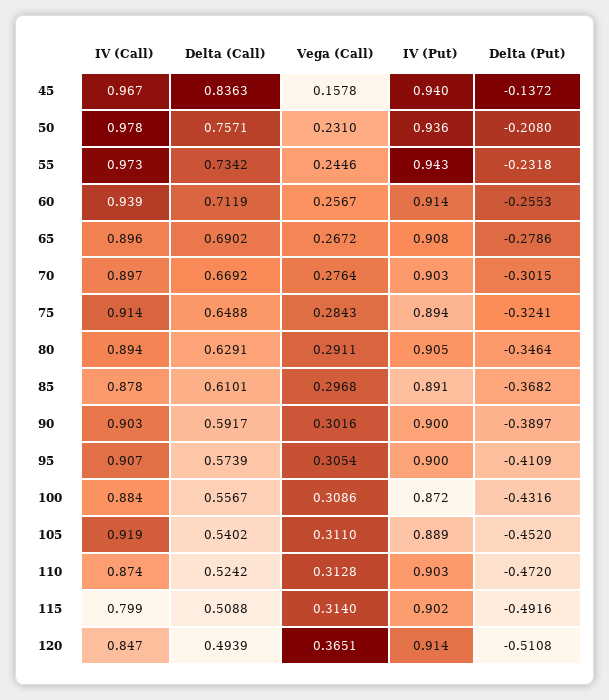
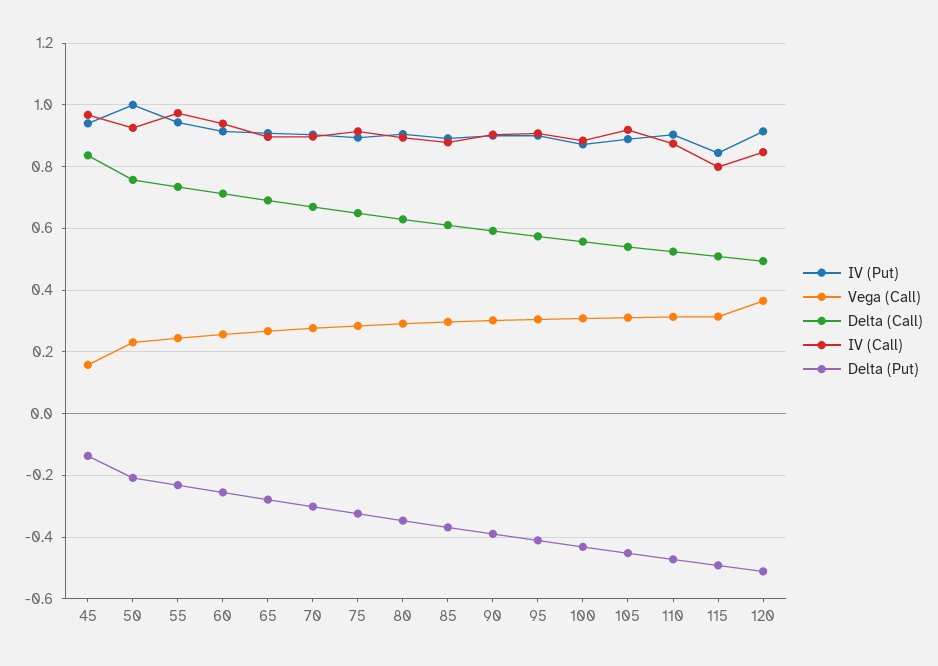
IV (Call), 50: 0.978 -> 0.92
IV (Put), 50: 0.936 -> 1
IV (Put), 115: 0.902 -> 0.84

